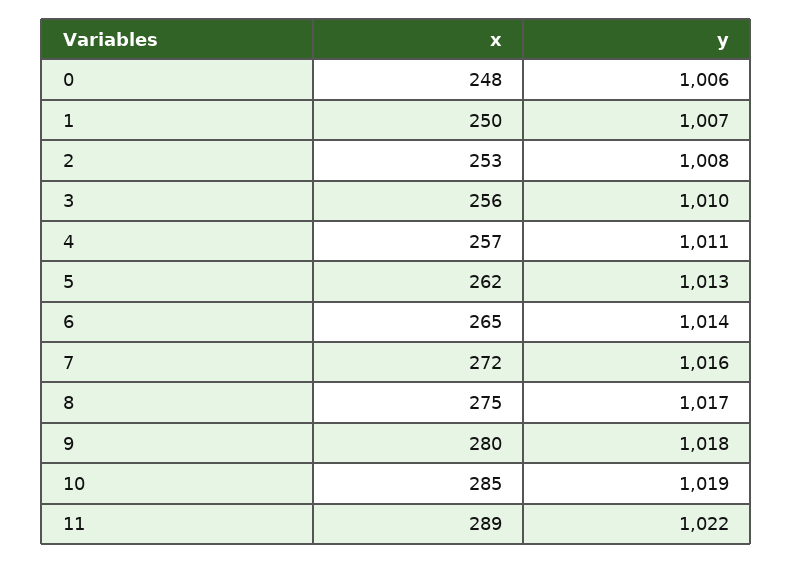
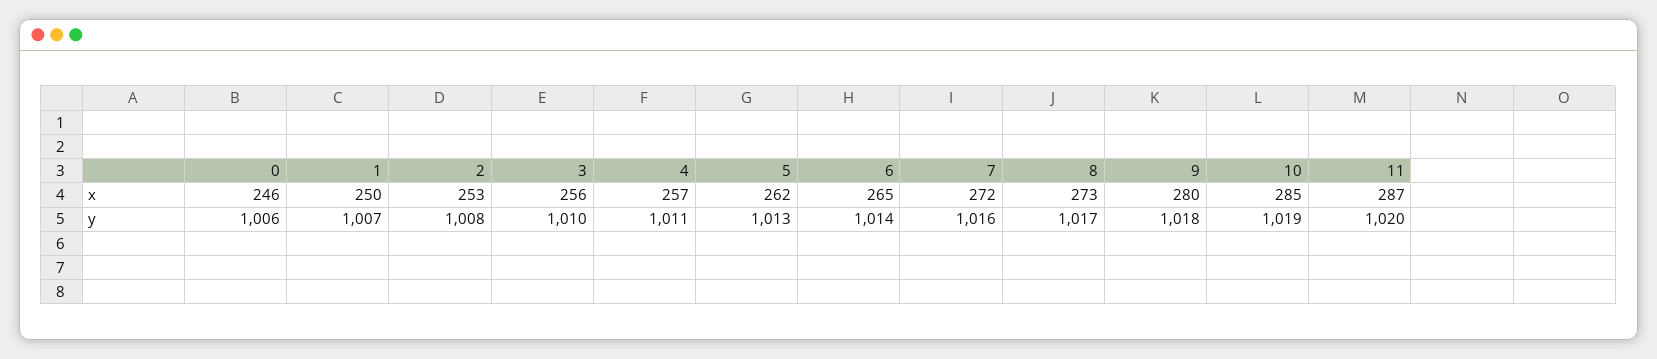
x, 0: 248 -> 246
x, 8: 275 -> 273
x, 11: 289 -> 287
y, 11: 1022 -> 1020

